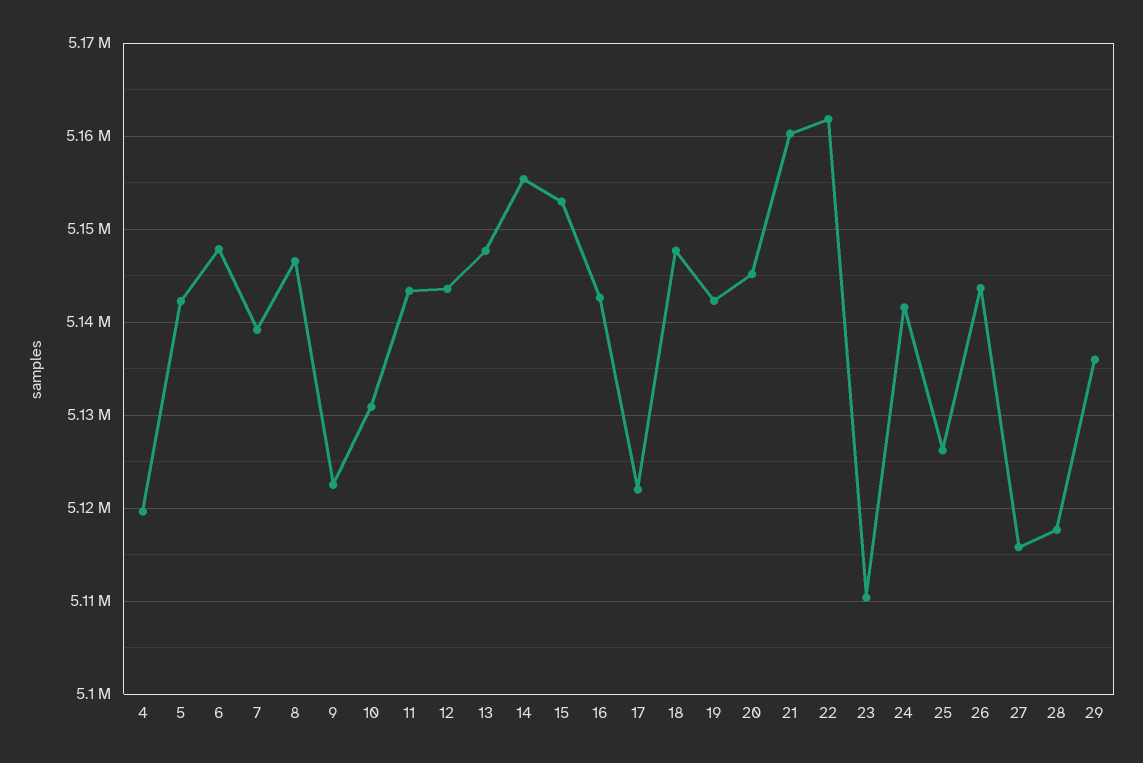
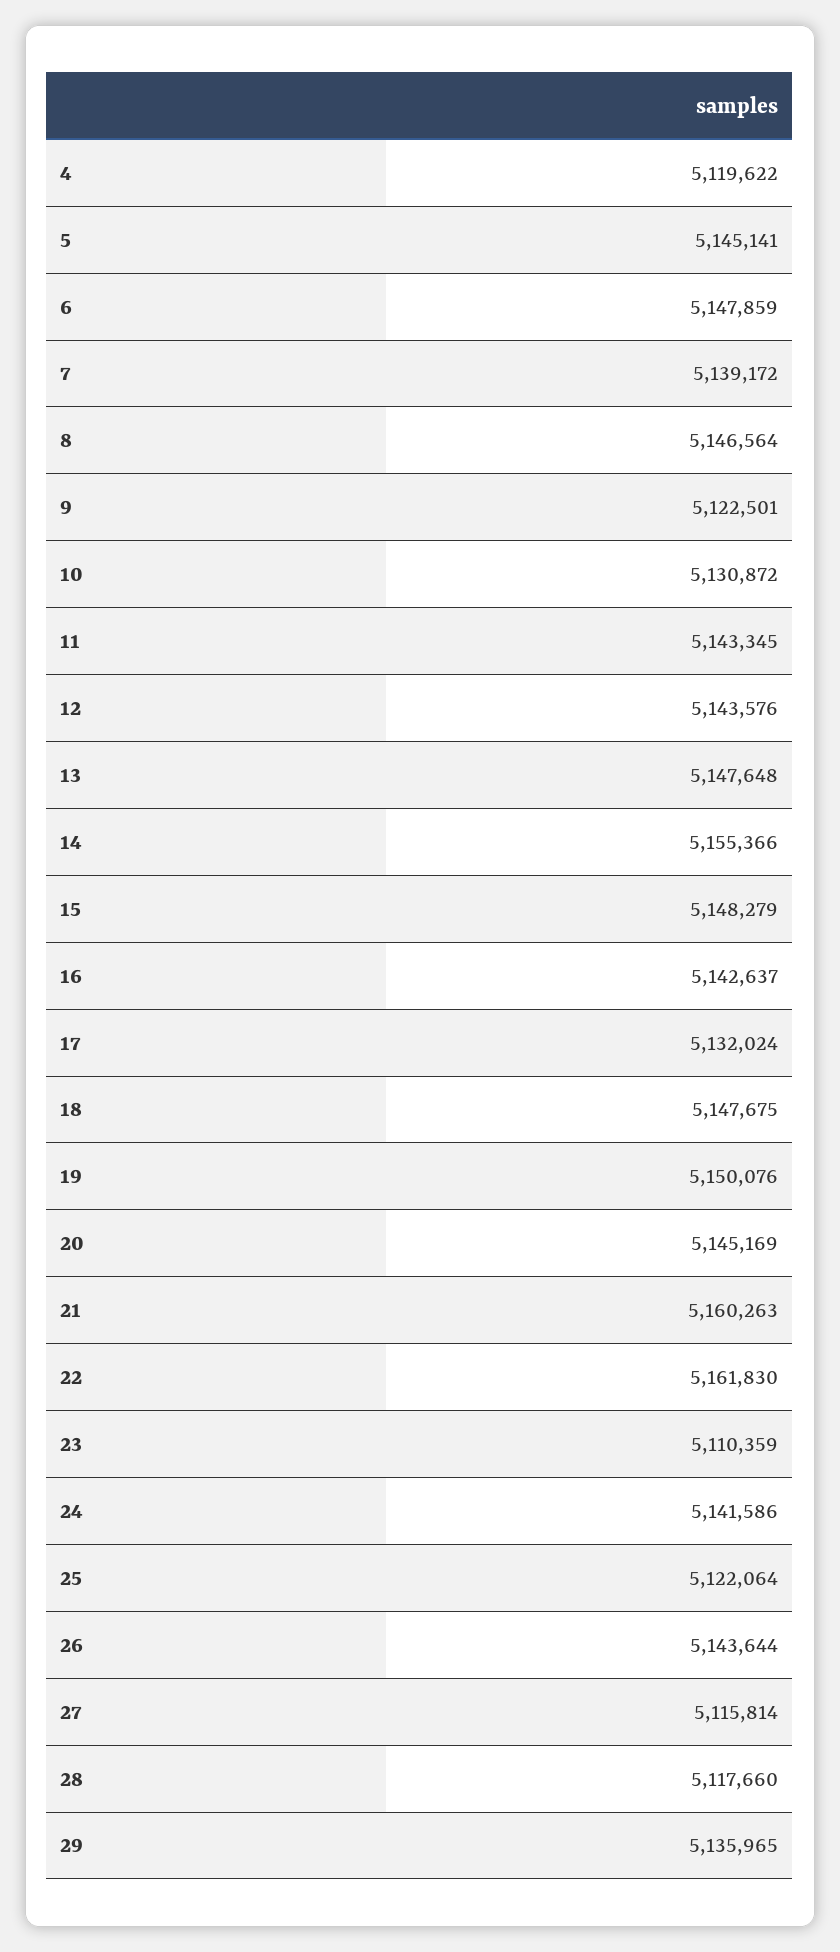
5: 5142000 -> 5145141
15: 5153000 -> 5148279
17: 5122000 -> 5132024
19: 5142000 -> 5150076
25: 5126000 -> 5122064

